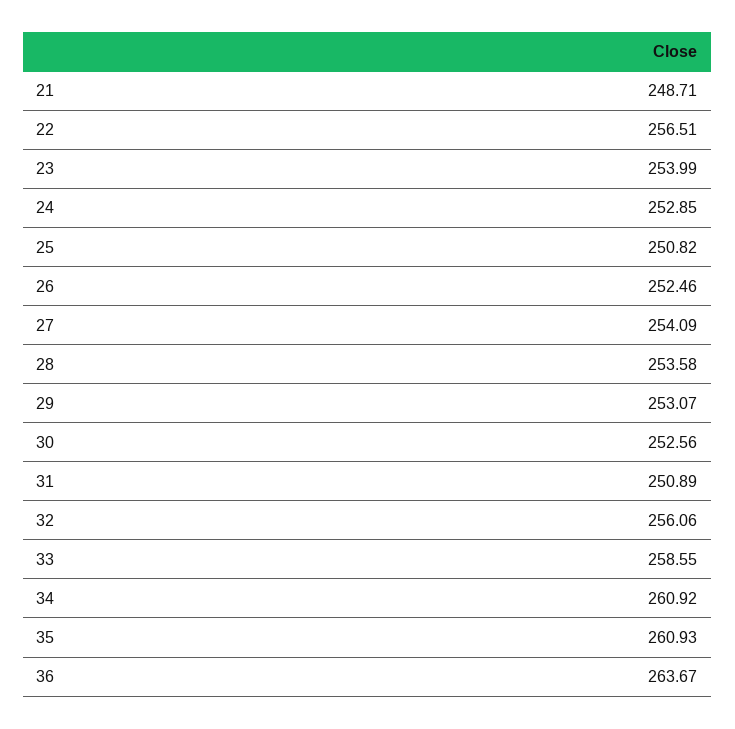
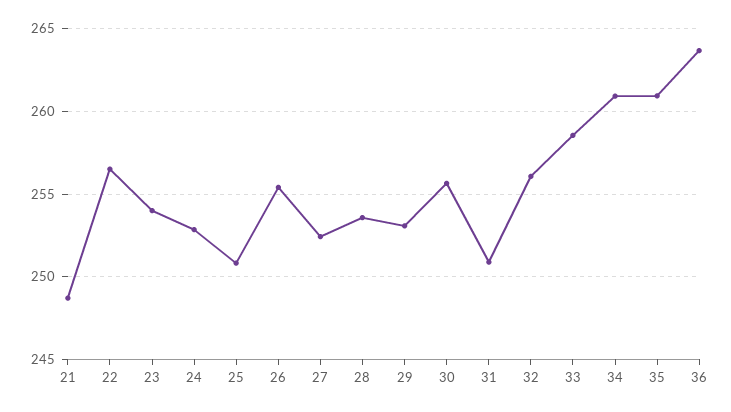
26: 252.46 -> 255.5
27: 254.09 -> 252.5
30: 252.56 -> 255.5

